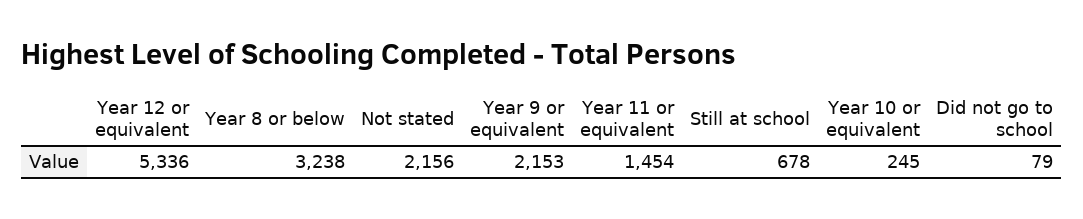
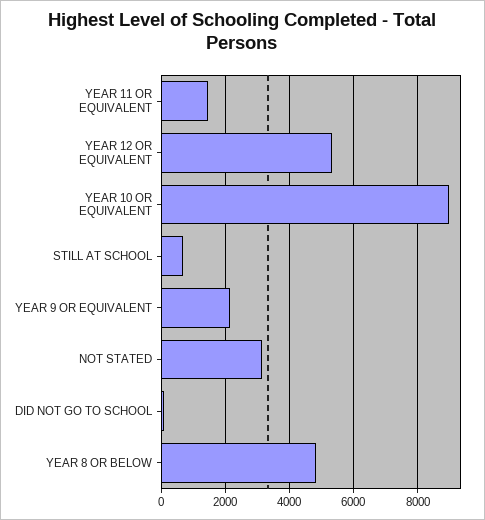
Year 8 or below: 3238 -> 4800
Not stated: 2156 -> 3200
Year 10 or equivalent: 245 -> 9000

